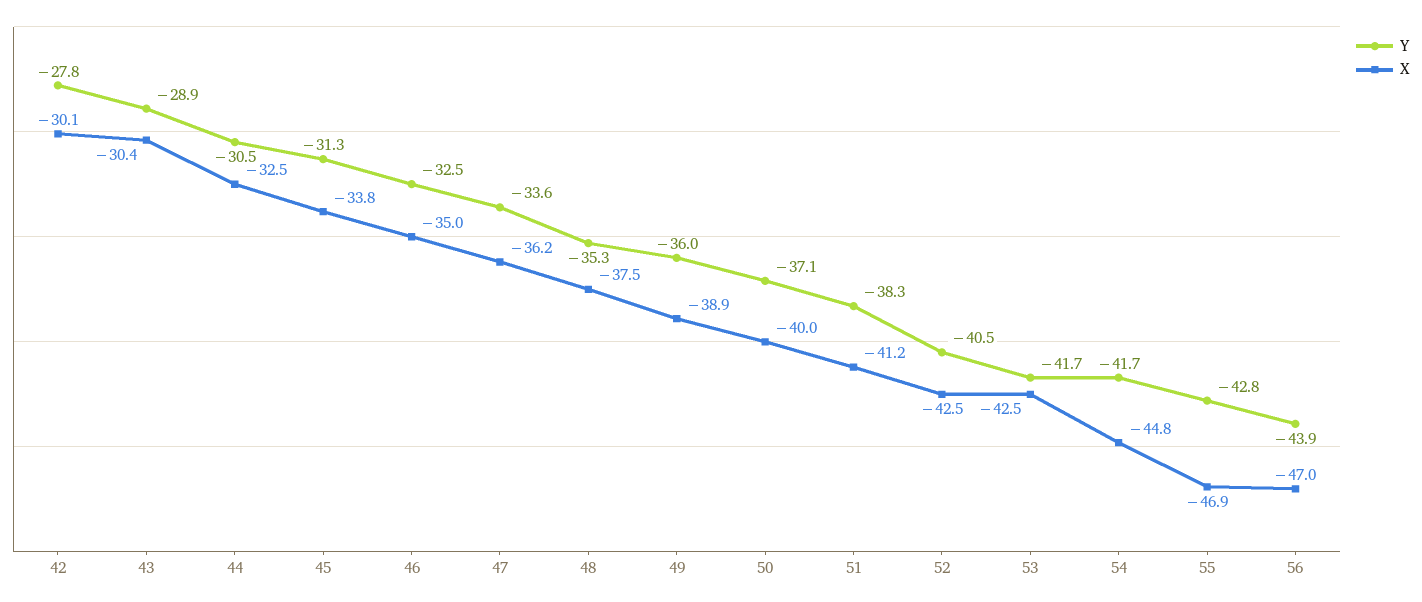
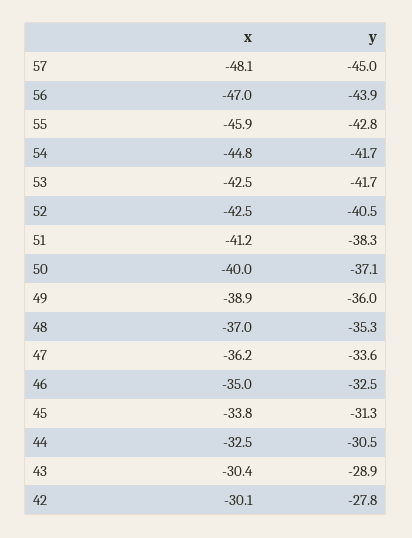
X, 48: -37.5 -> -37
X, 55: -46.9 -> -45.9
X, 57: none -> -48.1
Y, 57: none -> -45

